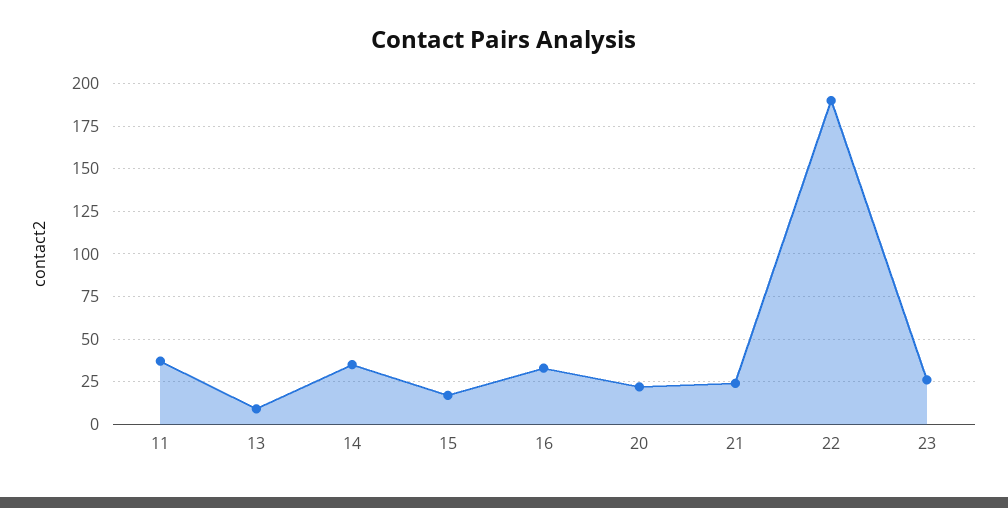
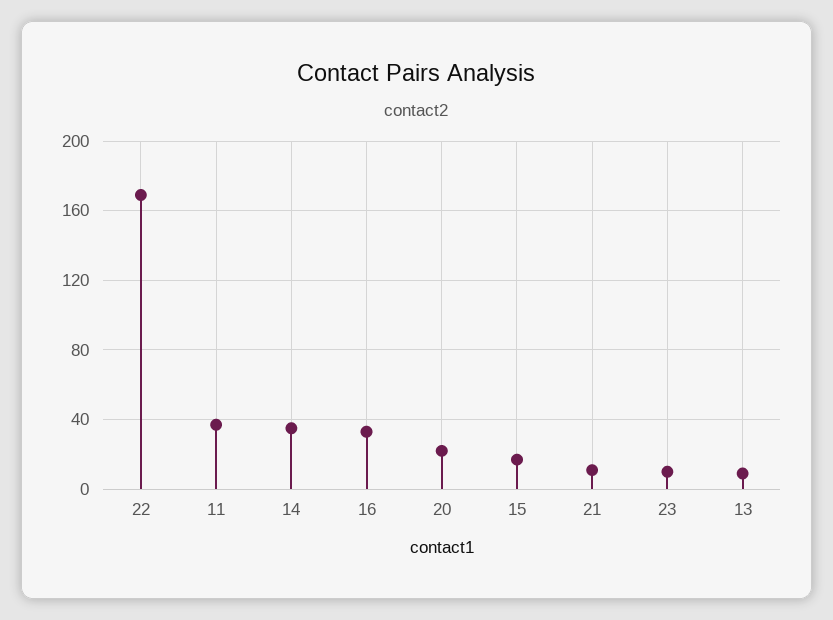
21: 25 -> 10
22: 190 -> 170
23: 25 -> 10

